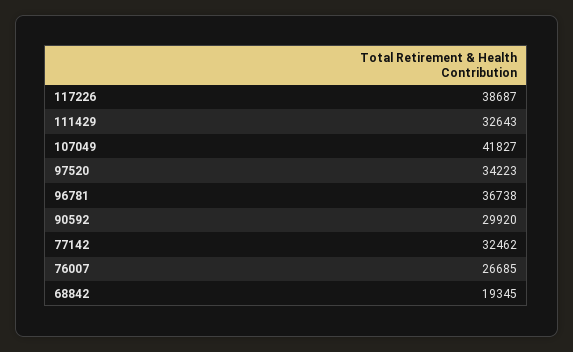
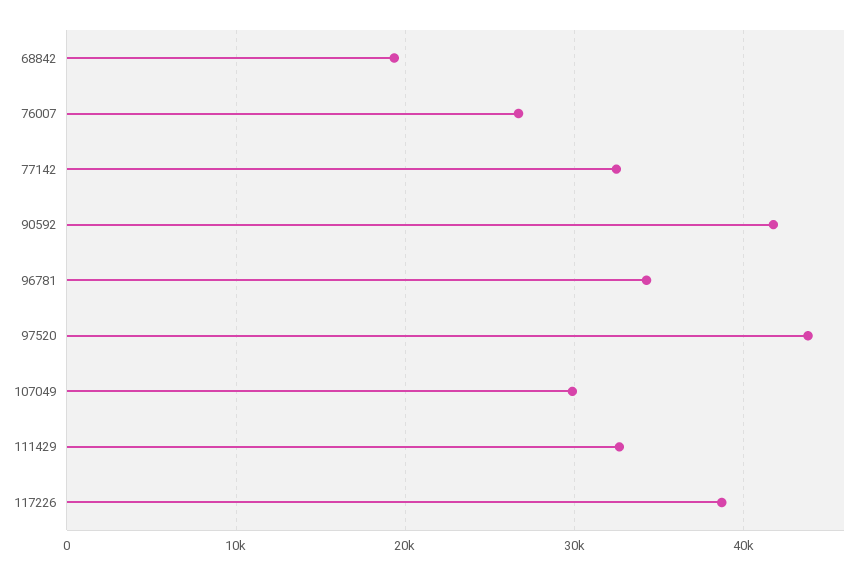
107049: 41827 -> 30000
97520: 34223 -> 44000
96781: 36738 -> 34000
90592: 29920 -> 42000

